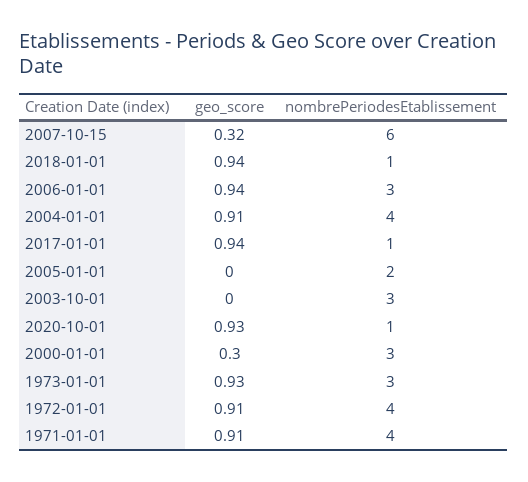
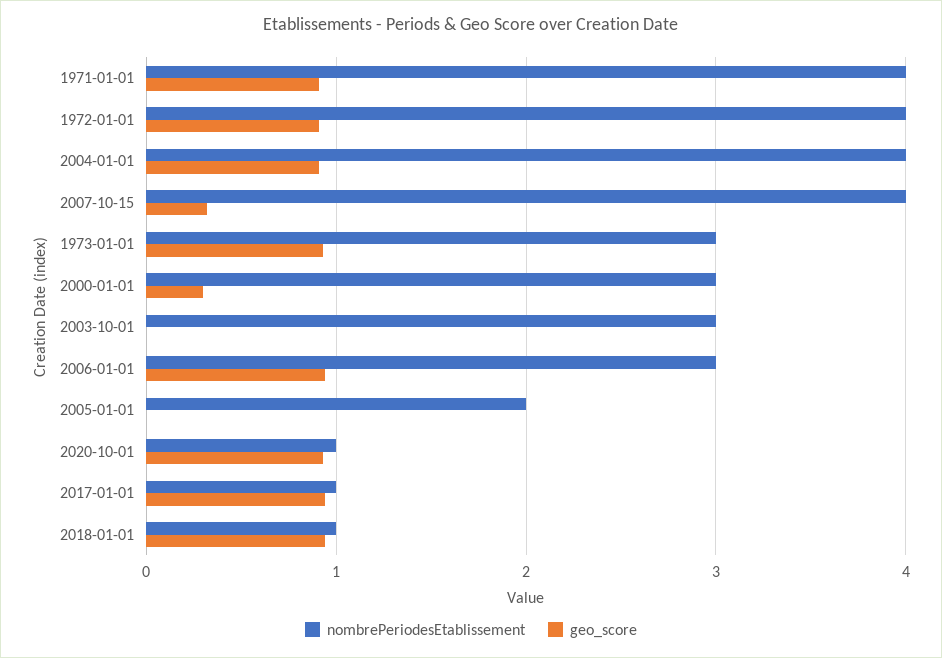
nombrePeriodesEtablissement, 2007-10-15: 6 -> 4

